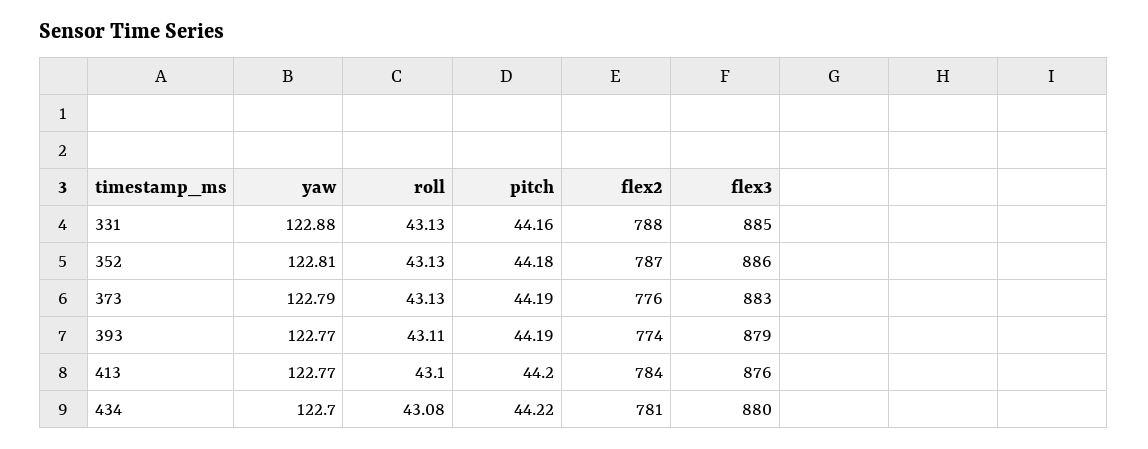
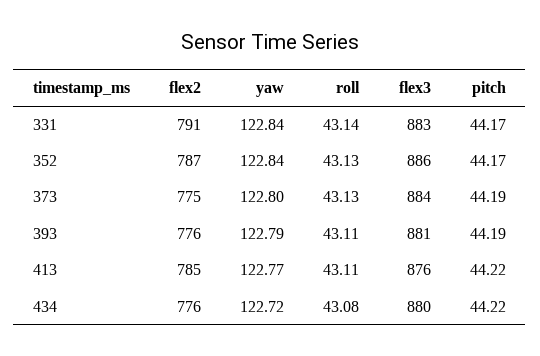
yaw, 331: 122.88 -> 122.84
roll, 331: 43.13 -> 43.14
pitch, 331: 44.16 -> 44.17
flex2, 331: 788 -> 791
flex3, 331: 885 -> 883
yaw, 352: 122.81 -> 122.84
pitch, 352: 44.18 -> 44.17
yaw, 373: 122.79 -> 122.8
flex2, 373: 776 -> 775
flex3, 373: 883 -> 884
yaw, 393: 122.77 -> 122.79
flex2, 393: 774 -> 776
flex3, 393: 879 -> 881
roll, 413: 43.1 -> 43.11
pitch, 413: 44.2 -> 44.22
flex2, 413: 784 -> 785
yaw, 434: 122.7 -> 122.72
flex2, 434: 781 -> 776

